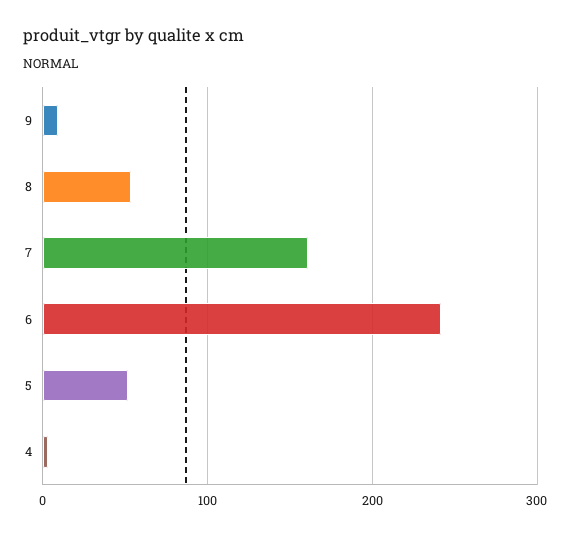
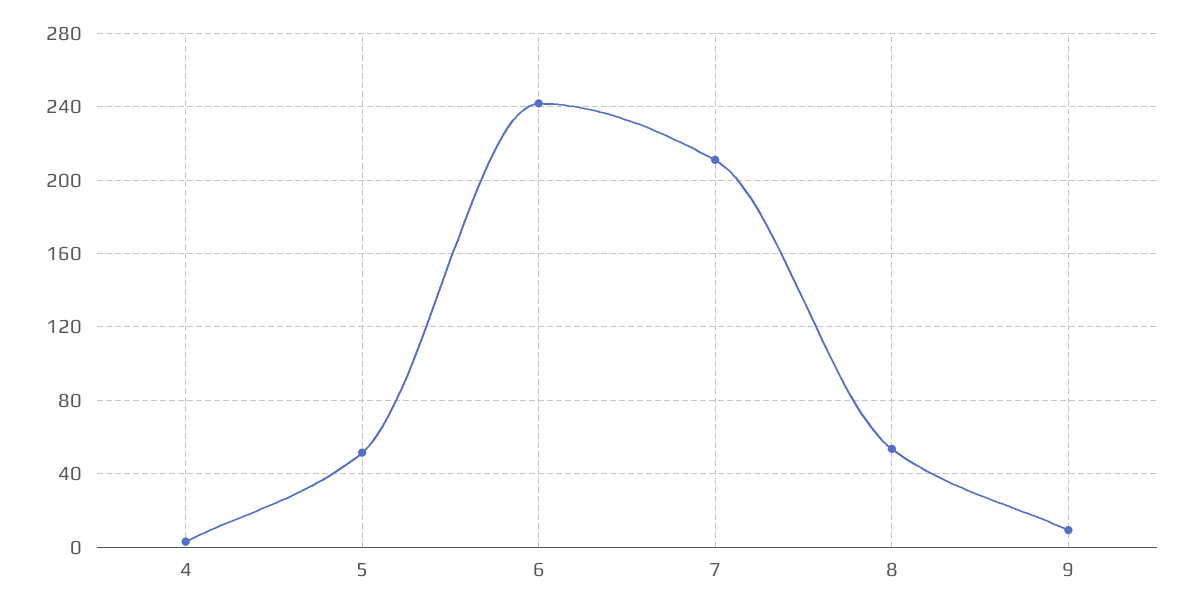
7: 160 -> 210

